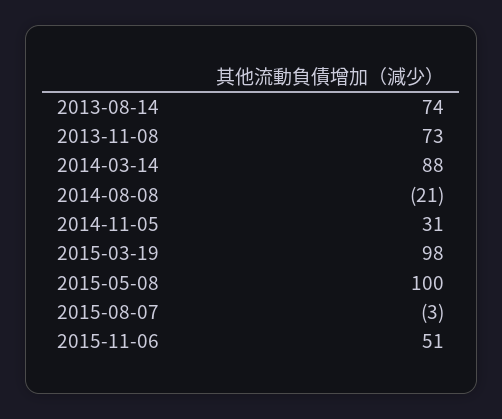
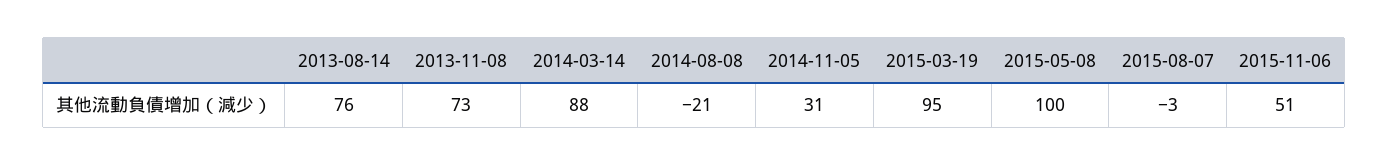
2013-08-14: 74 -> 76
2015-03-19: 98 -> 95

